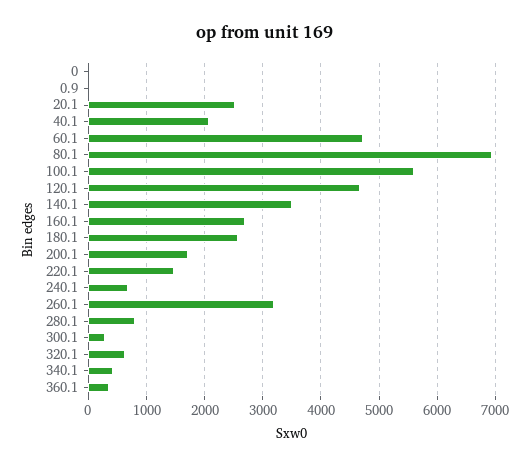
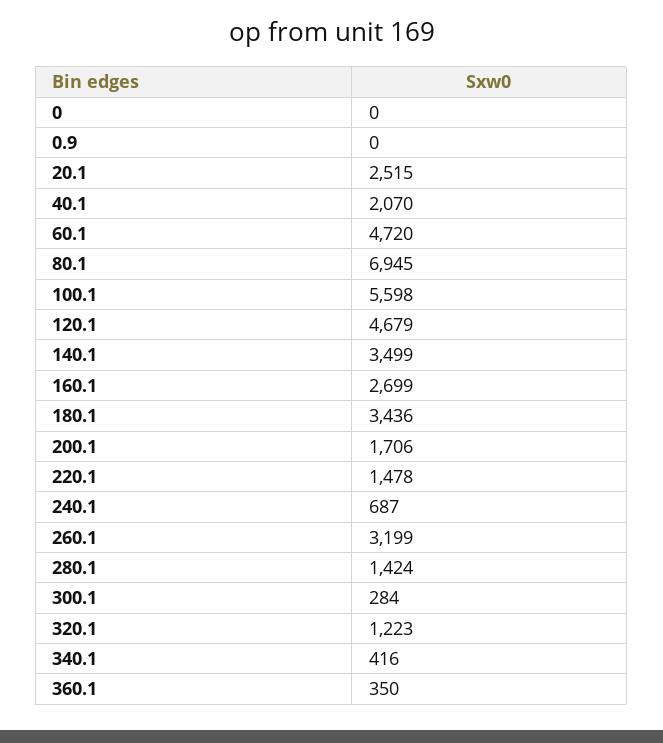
180.1: 2600 -> 3436
280.1: 800 -> 1424
320.1: 600 -> 1223

